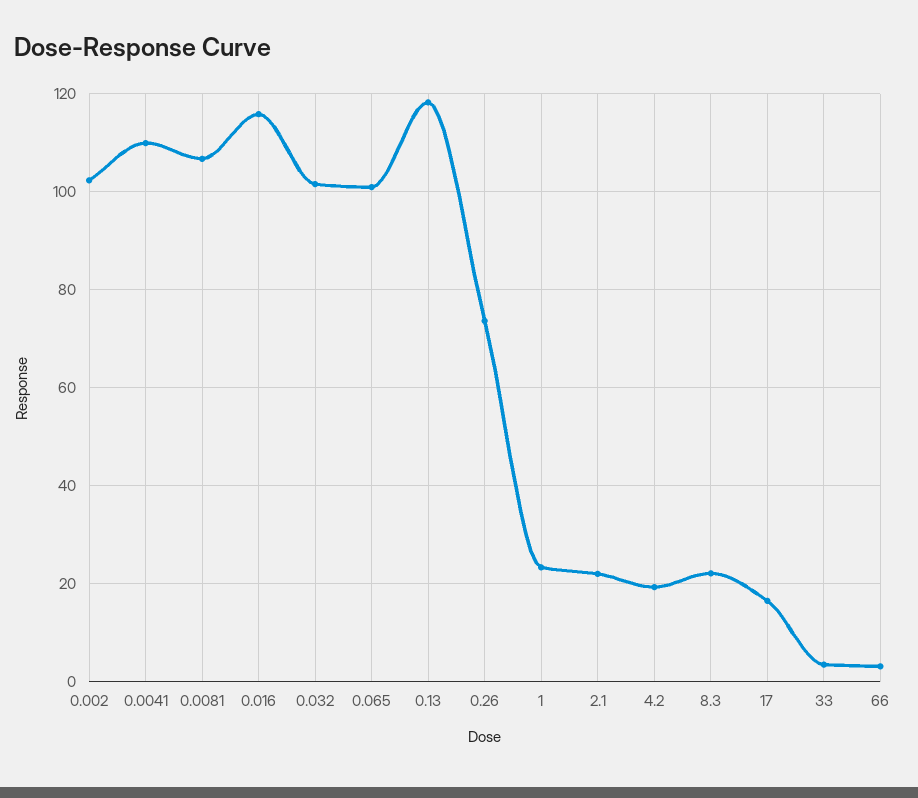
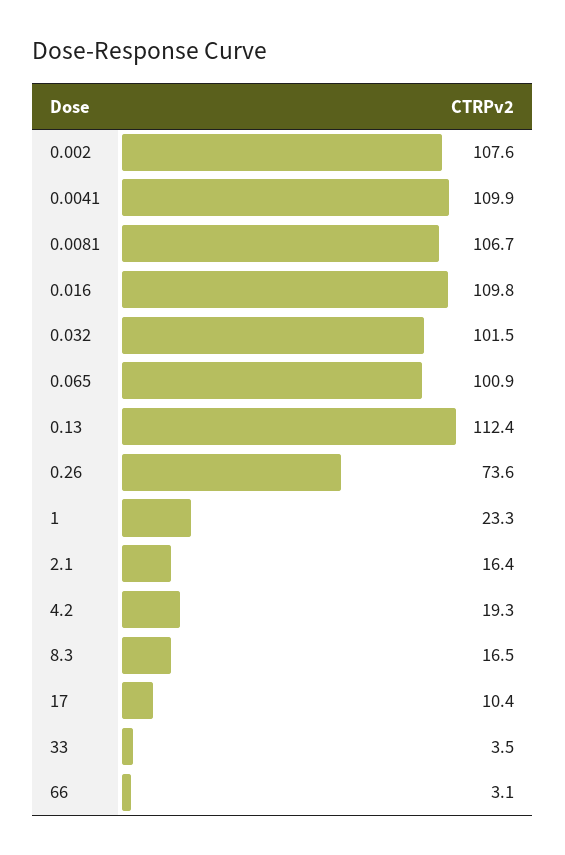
0.002: 102 -> 107.6
0.016: 116 -> 109.8
0.13: 118 -> 112.4
2.1: 22 -> 16.4
8.3: 22 -> 16.5
17: 16 -> 10.4

